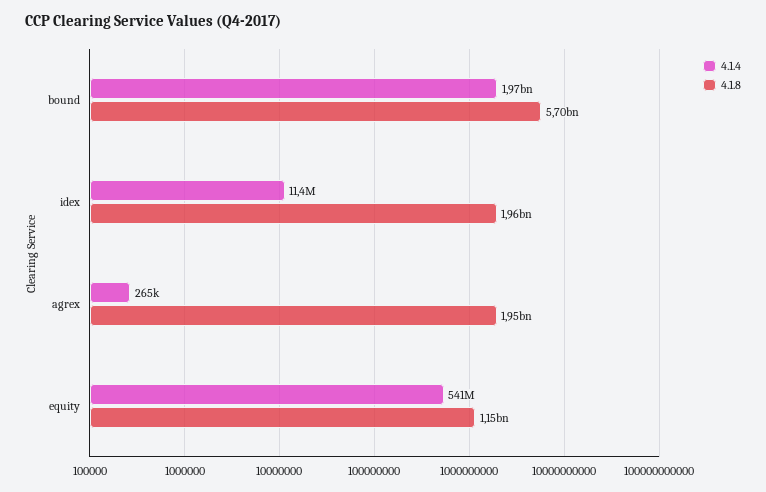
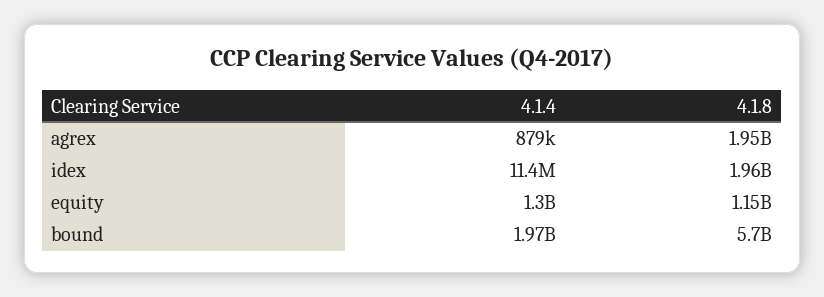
4.1.4, agrex: 265000 -> 879000
4.1.4, equity: 541000000 -> 1300000000

